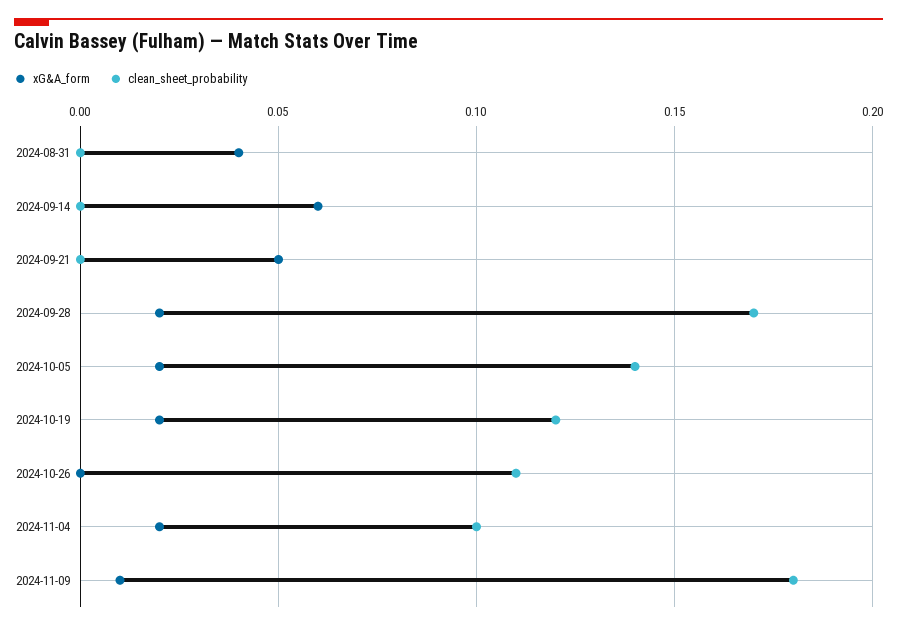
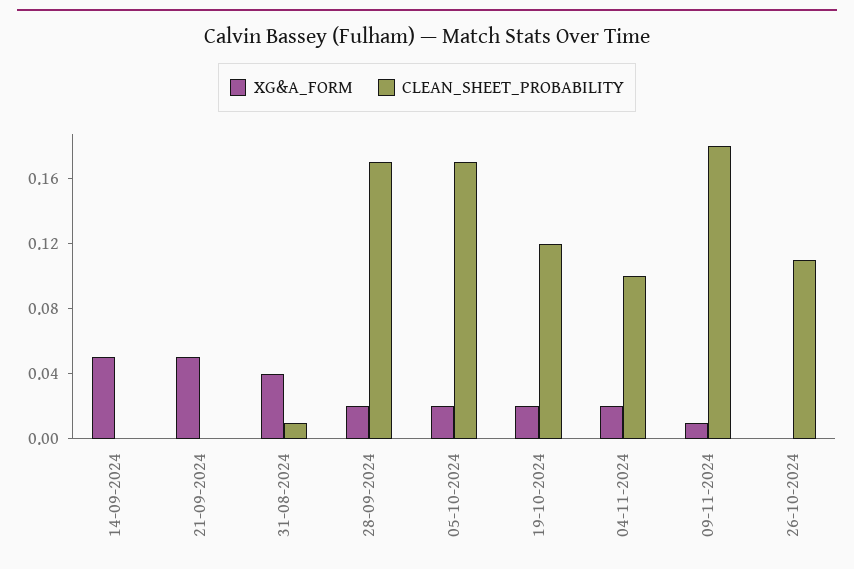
clean_sheet_probability, 2024-08-31: 0 -> 0.01
xG&A_form, 2024-09-14: 0.06 -> 0.05
clean_sheet_probability, 2024-10-05: 0.14 -> 0.17

